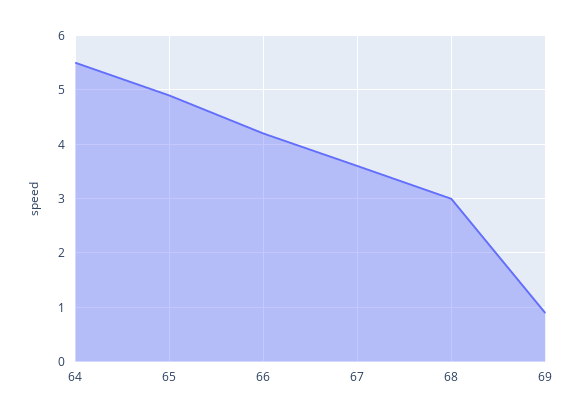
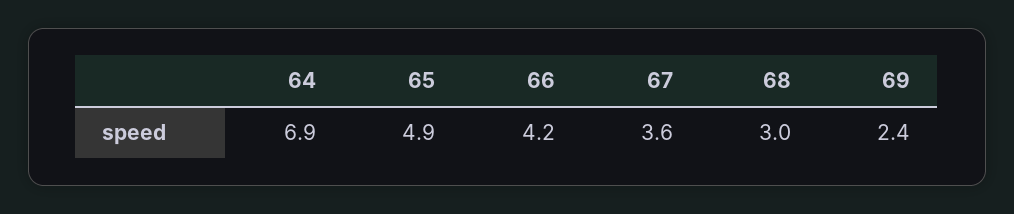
64: 5.5 -> 6.9
69: 1 -> 2.4

